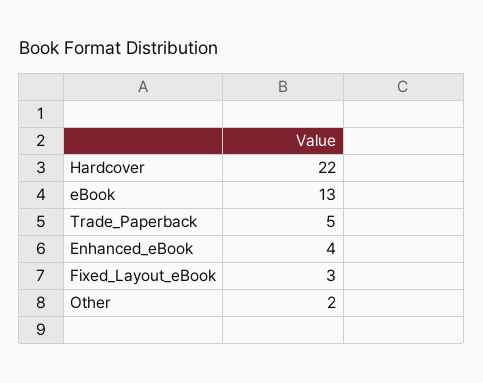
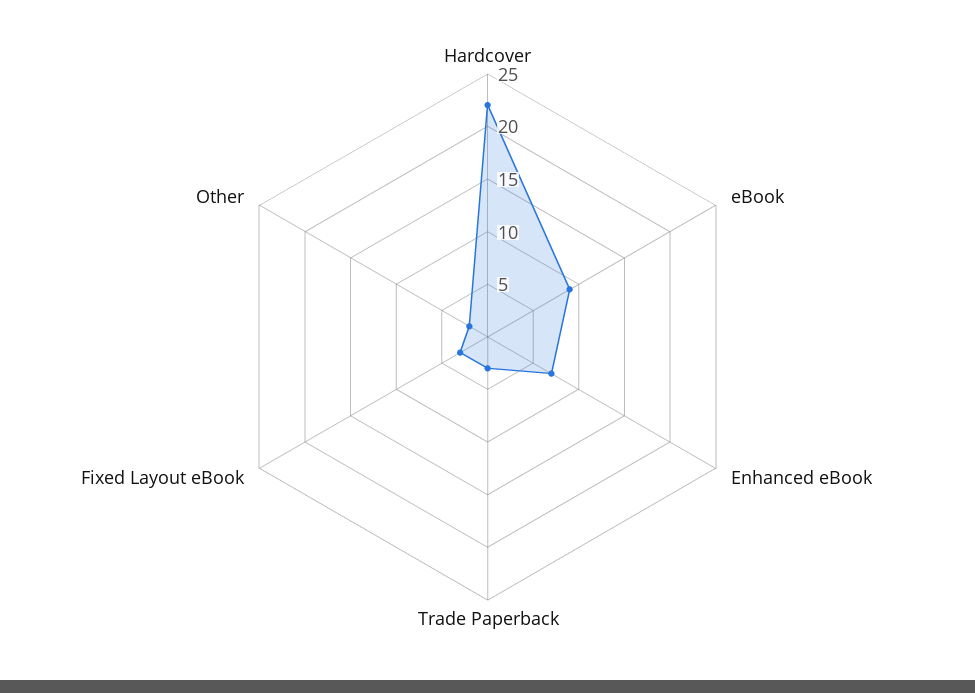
eBook: 13 -> 9
Trade_Paperback: 5 -> 3
Enhanced_eBook: 4 -> 7

